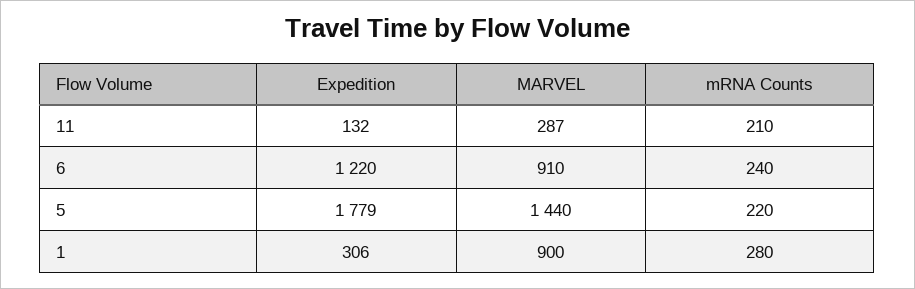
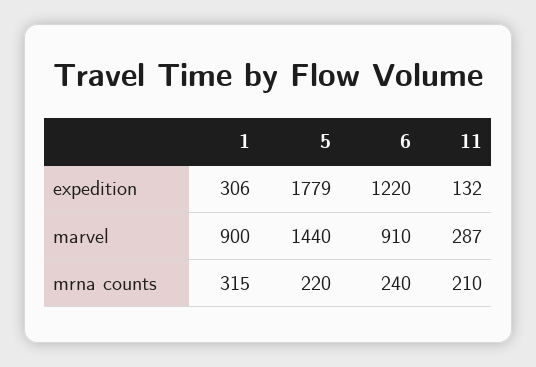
mRNA Counts, 1: 280 -> 315

